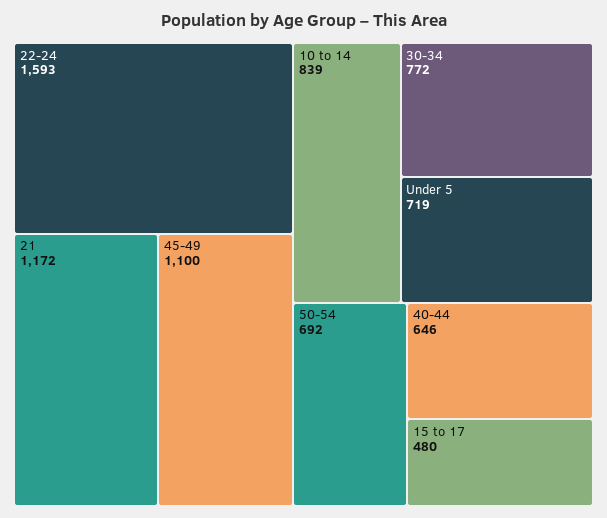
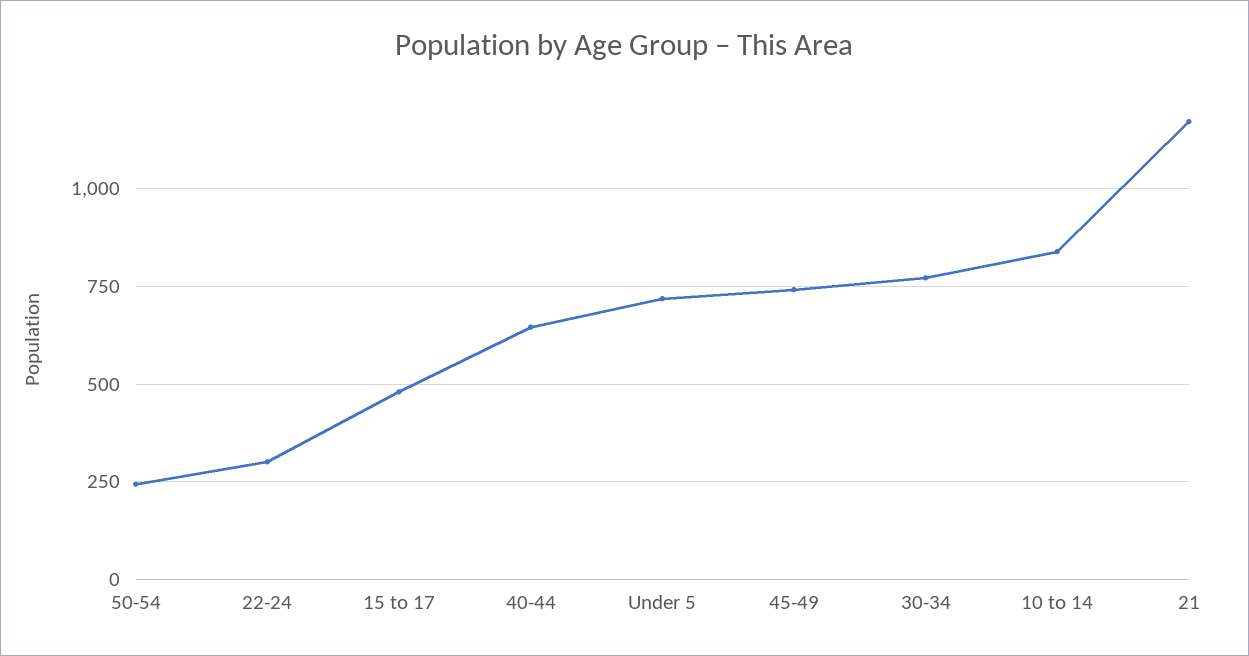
22-24: 1593 -> 300
45-49: 1100 -> 750
50-54: 692 -> 250

